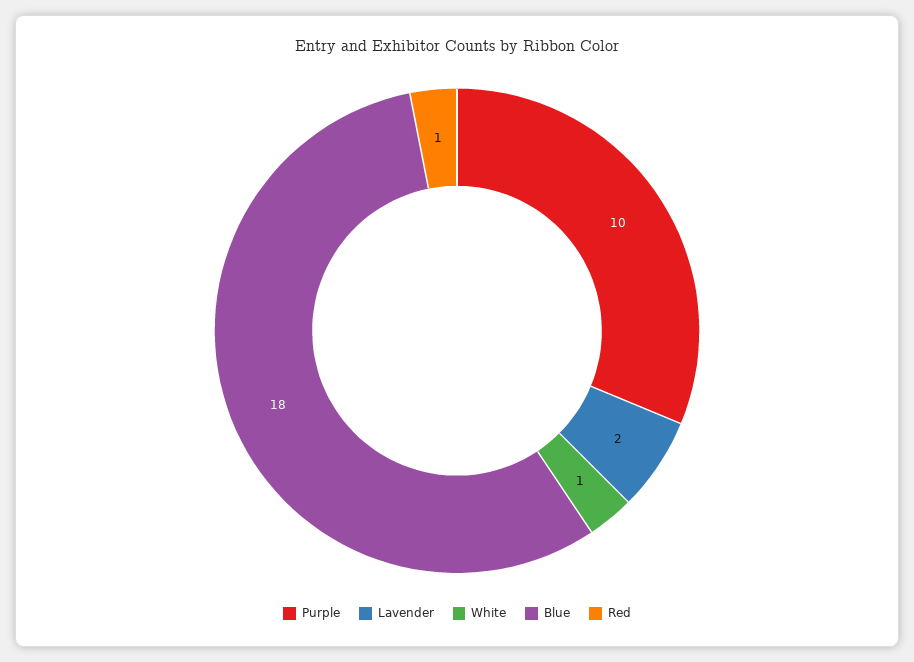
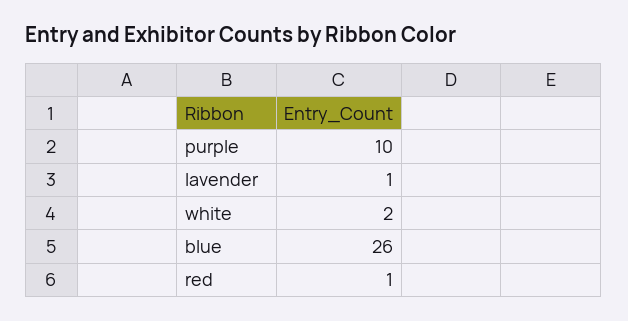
Lavender: 2 -> 1
White: 1 -> 2
Blue: 18 -> 26

